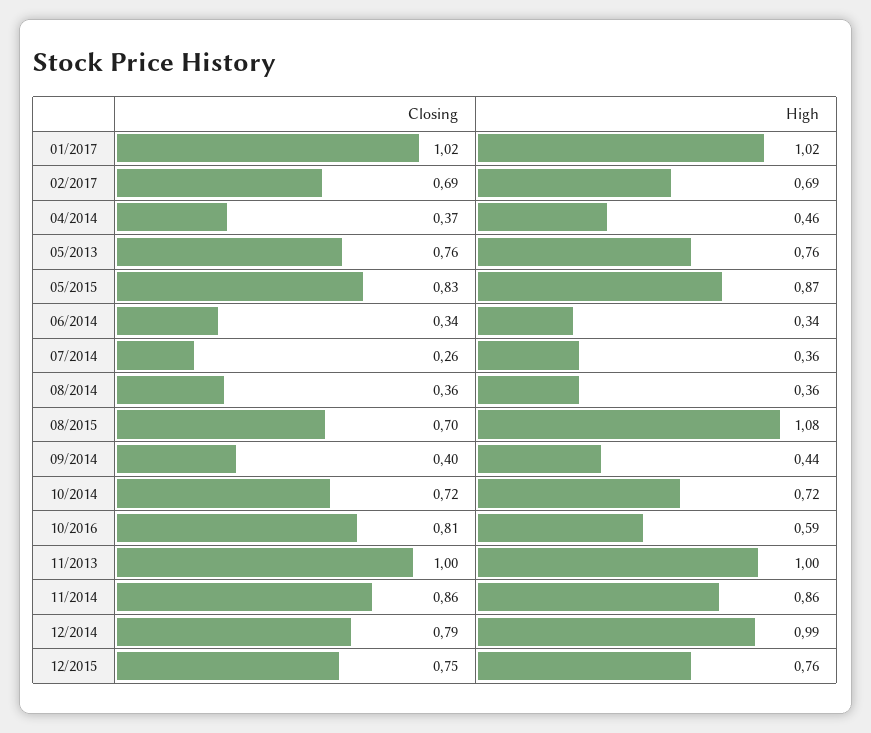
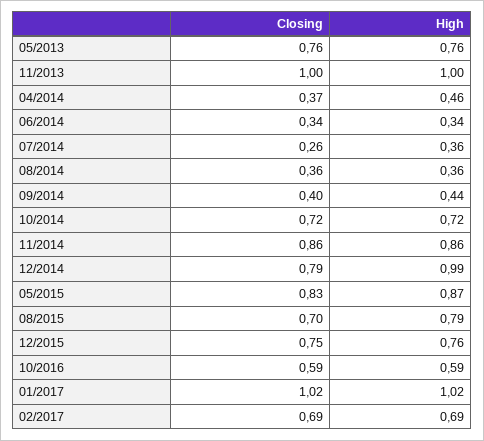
High, 08/2015: 1.08 -> 0.79
Closing, 10/2016: 0.81 -> 0.59

